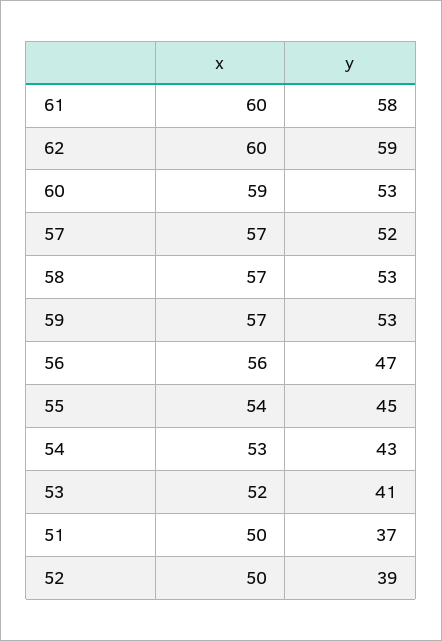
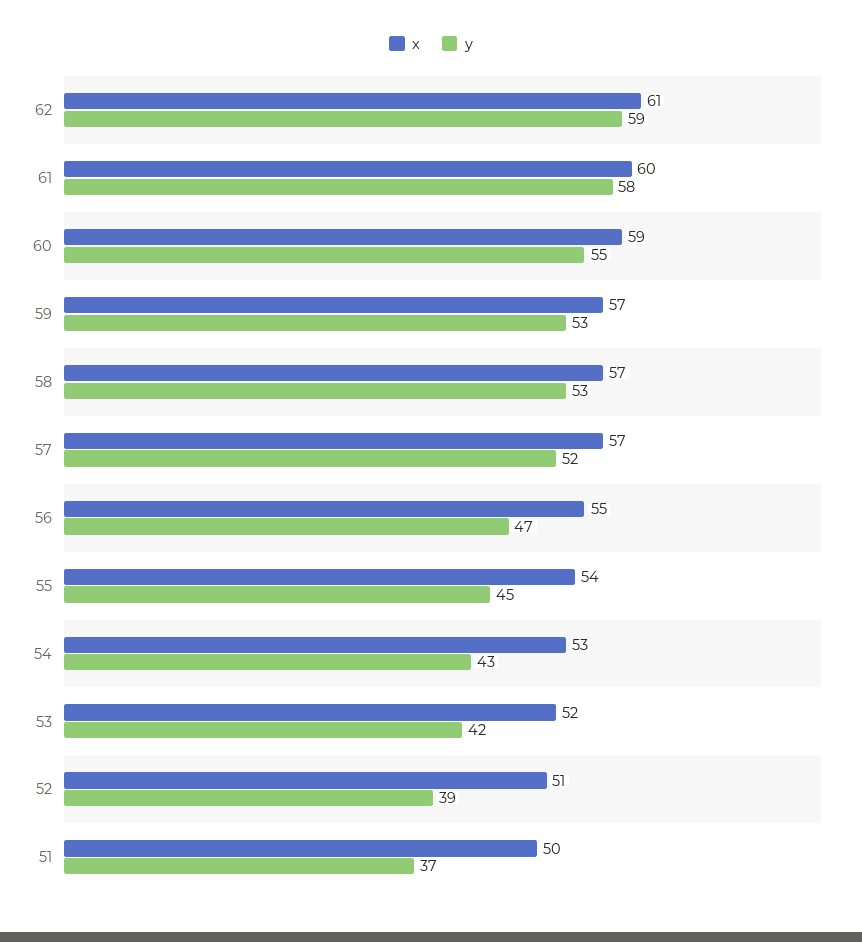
x, 62: 60 -> 61
y, 60: 53 -> 55
x, 56: 56 -> 55
y, 53: 41 -> 42
x, 52: 50 -> 51

